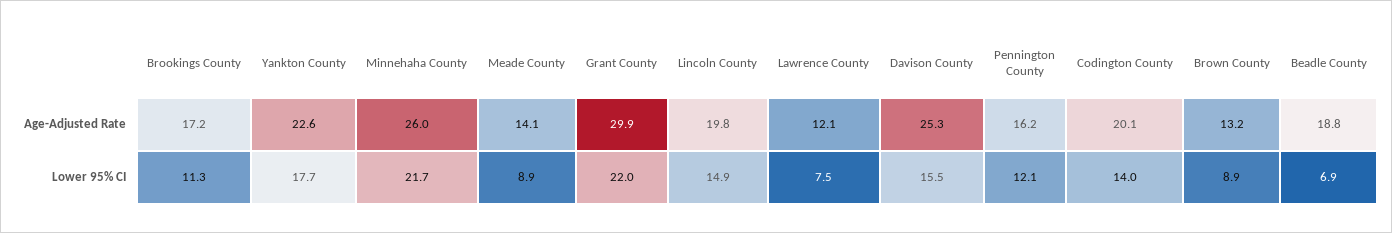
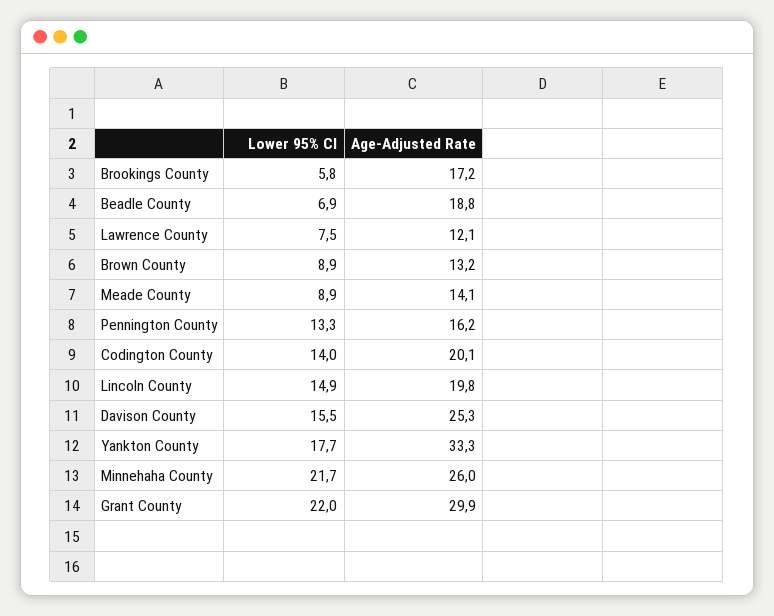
Yankton County, Age-Adjusted Rate: 22.6 -> 33.3
Brookings County, Lower 95% CI: 11.3 -> 5.8
Pennington County, Lower 95% CI: 12.1 -> 13.3

